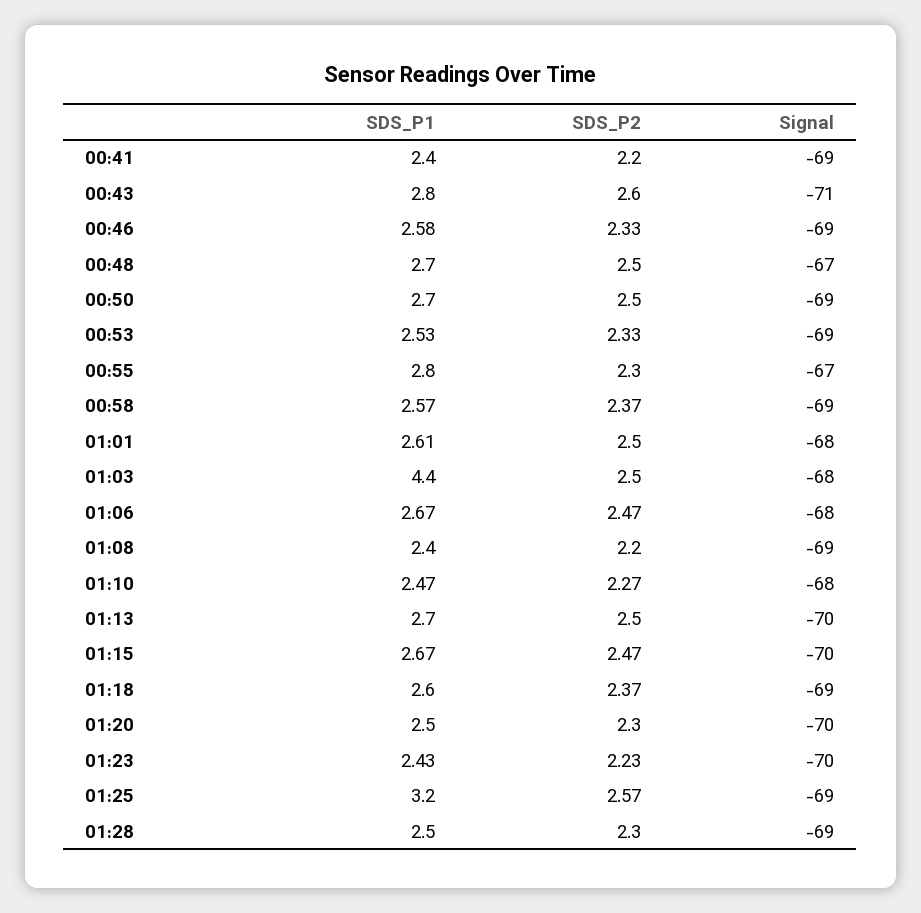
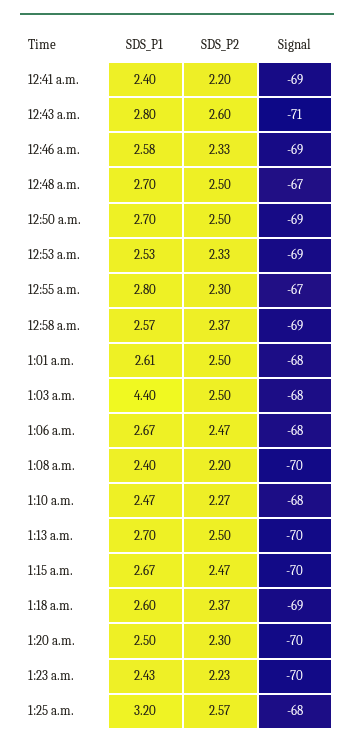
Signal, 01:08: -69 -> -70
Signal, 01:25: -69 -> -68
SDS_P1, 01:28: 2.5 -> none
SDS_P2, 01:28: 2.3 -> none
Signal, 01:28: -69 -> none

